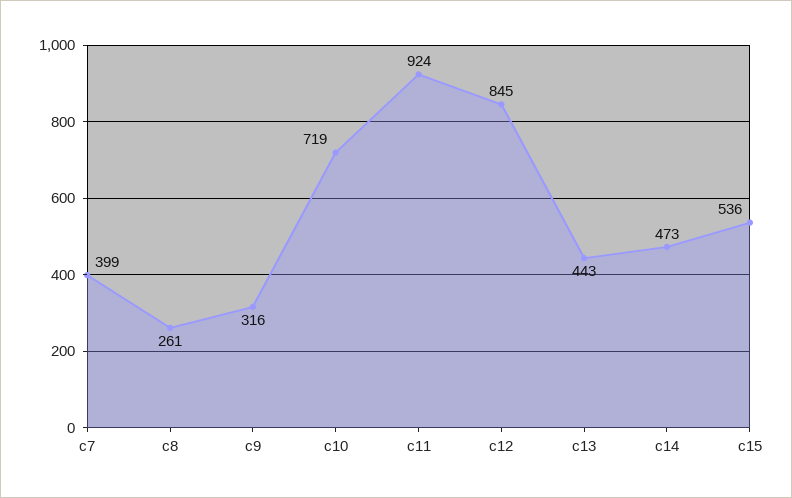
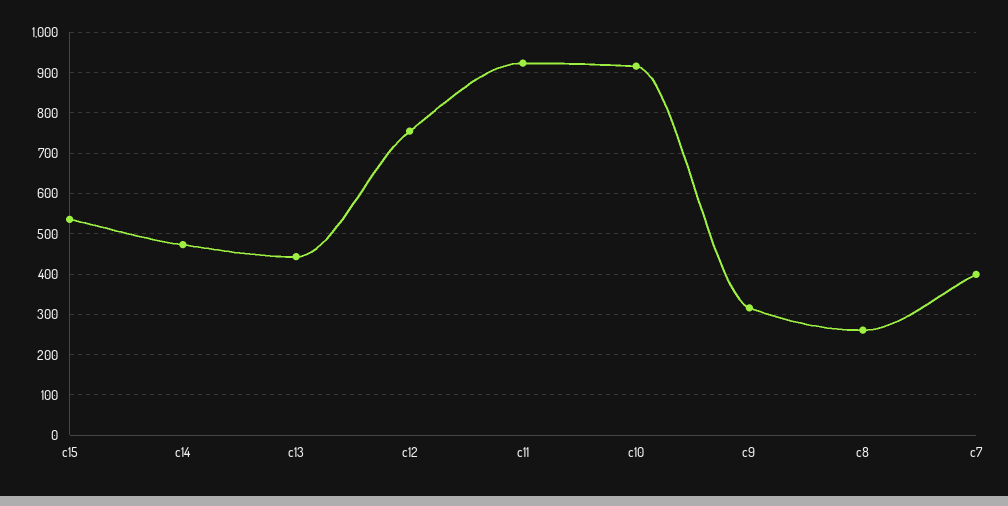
c10: 719 -> 920
c12: 845 -> 760

